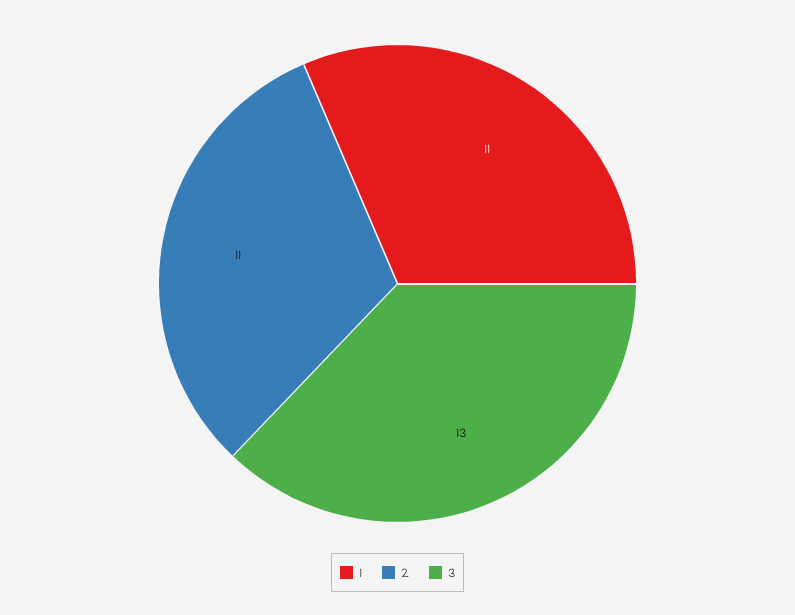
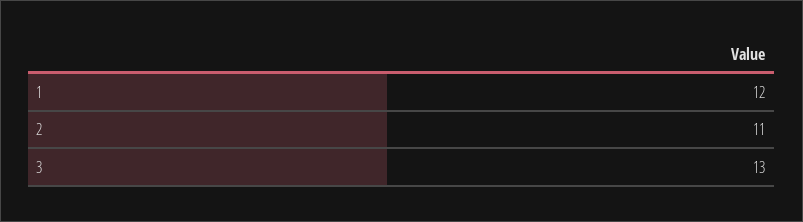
1: 11 -> 12

